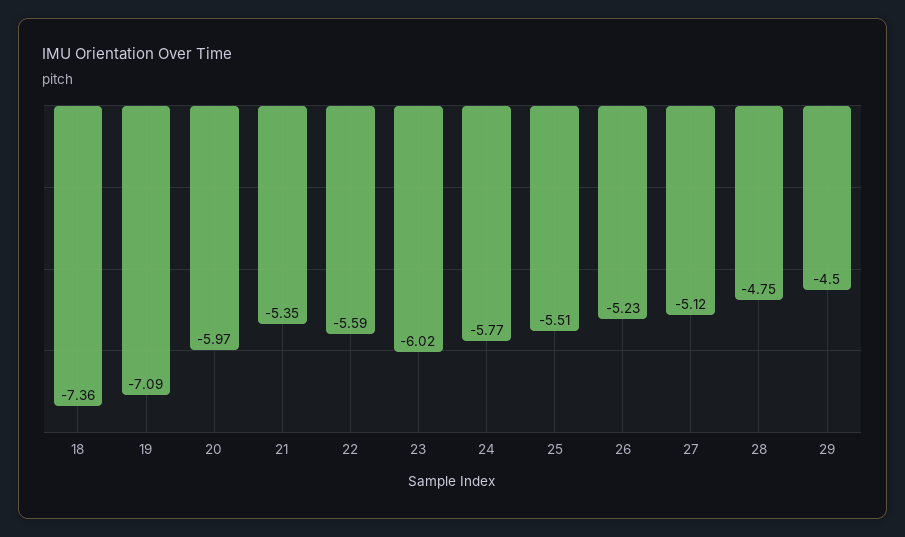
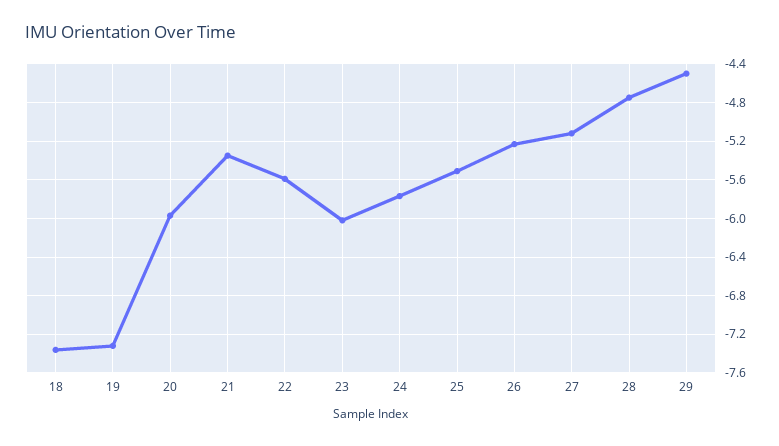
19: -7.09 -> -7.3

